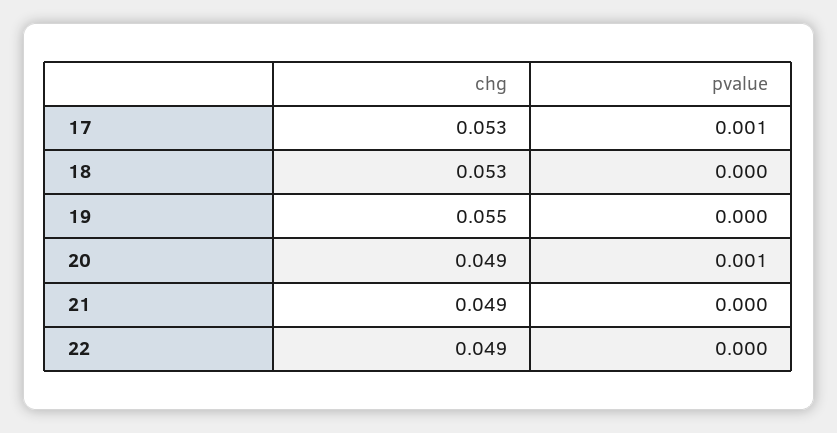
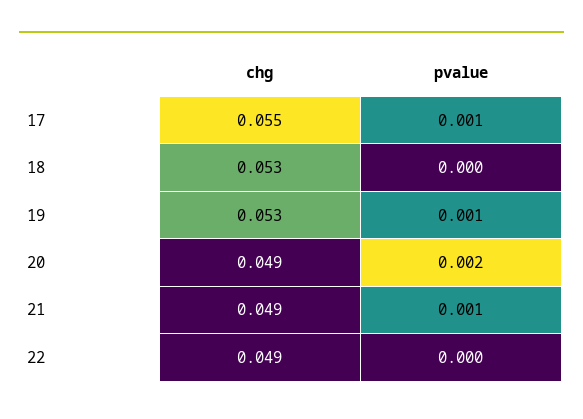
chg, 17: 0.053 -> 0.055
chg, 19: 0.055 -> 0.053
pvalue, 19: 0 -> 0.001
pvalue, 20: 0.001 -> 0.002
pvalue, 21: 0 -> 0.001

